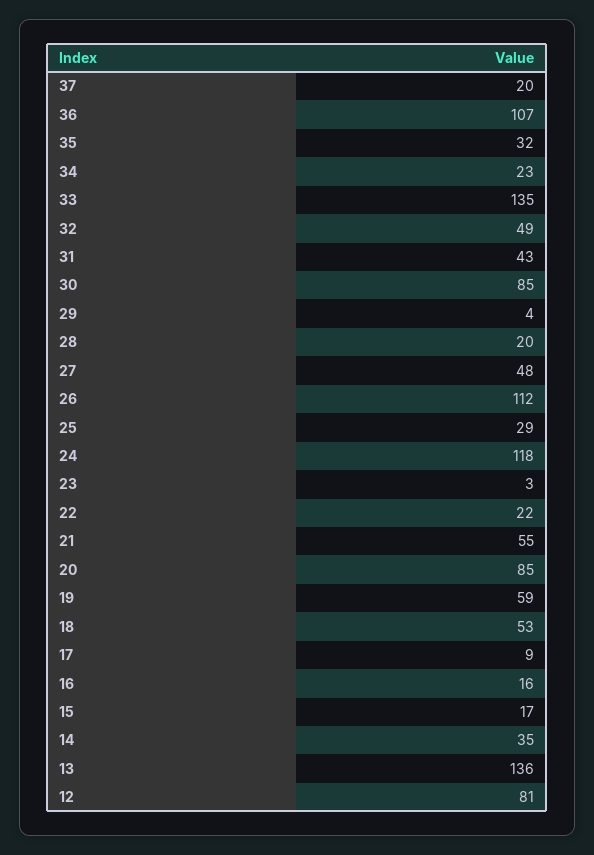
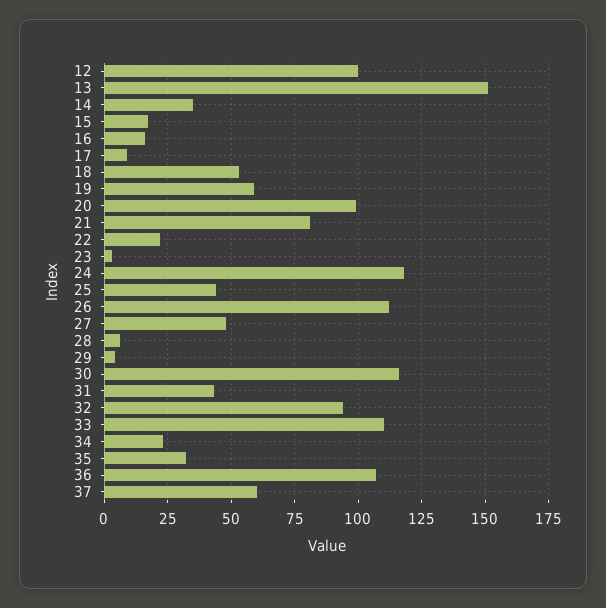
37: 20 -> 60
33: 135 -> 110
32: 49 -> 95
30: 85 -> 115
28: 20 -> 5
25: 29 -> 45
21: 55 -> 80
20: 85 -> 100
13: 136 -> 150
12: 81 -> 100

